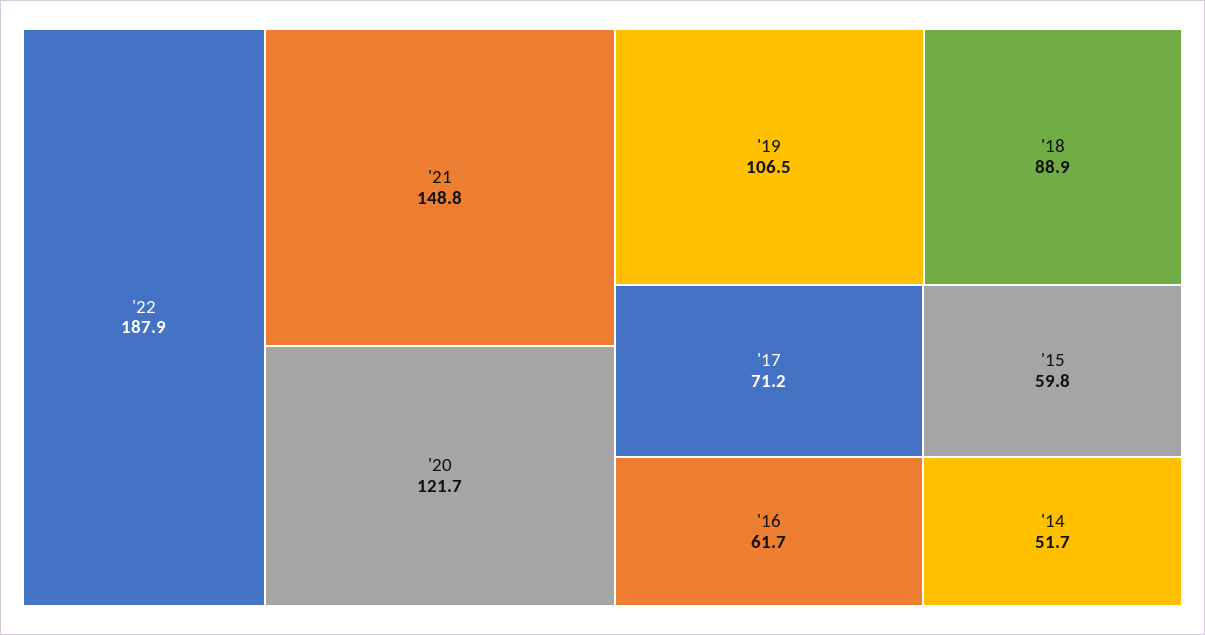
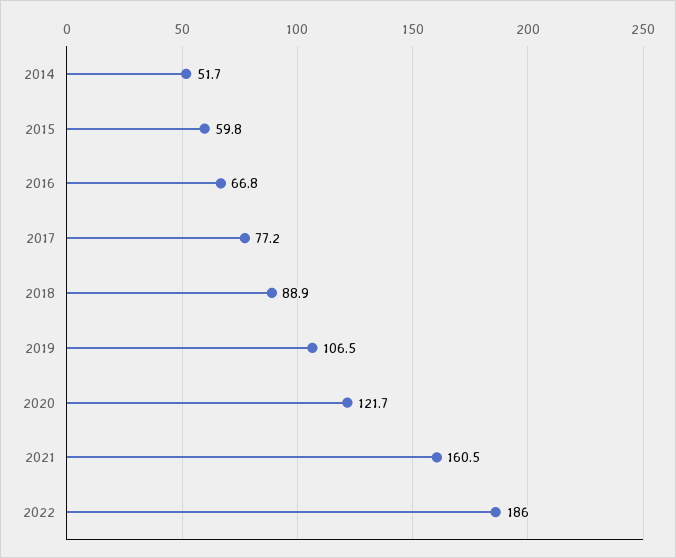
'22: 187.9 -> 186
'21: 148.8 -> 160.5
'17: 71.2 -> 77.2
'16: 61.7 -> 66.8

